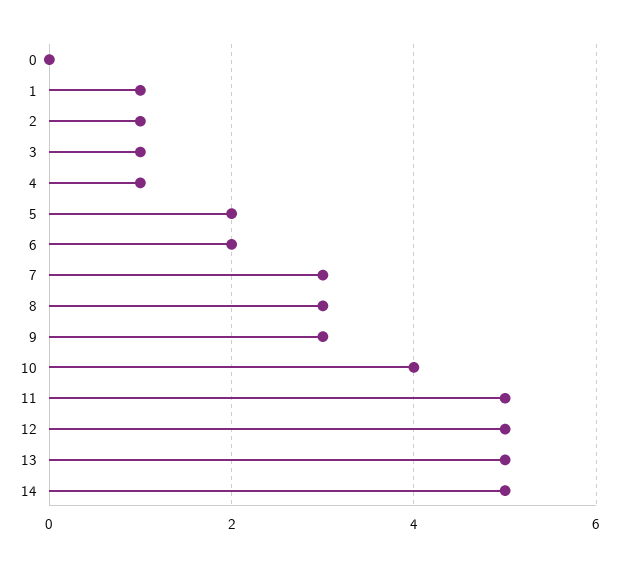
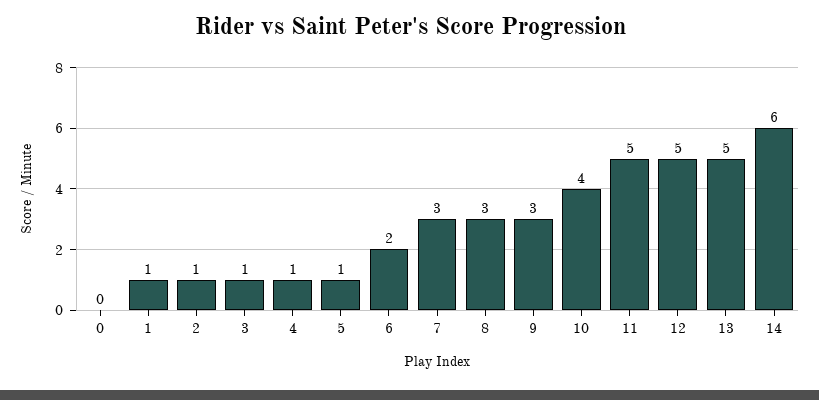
5: 2 -> 1
14: 5 -> 6

